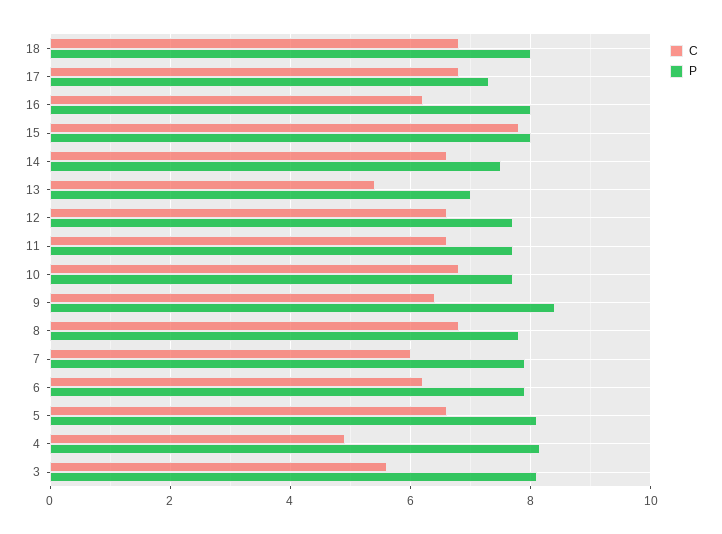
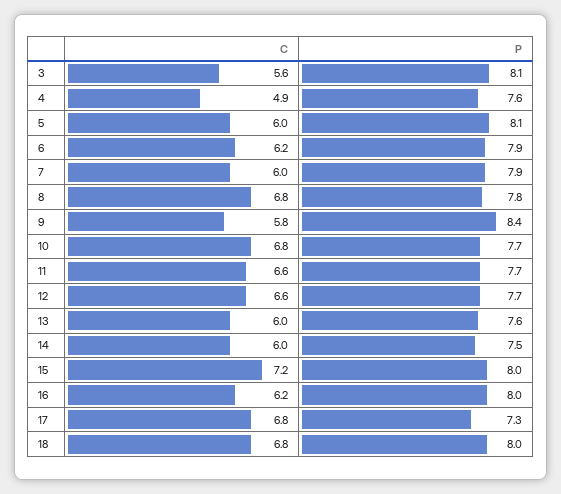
C, 15: 7.8 -> 7.2
C, 14: 6.6 -> 6
C, 13: 5.4 -> 6
P, 13: 7 -> 7.6
C, 9: 6.4 -> 5.8
C, 5: 6.6 -> 6
P, 4: 8.2 -> 7.6

